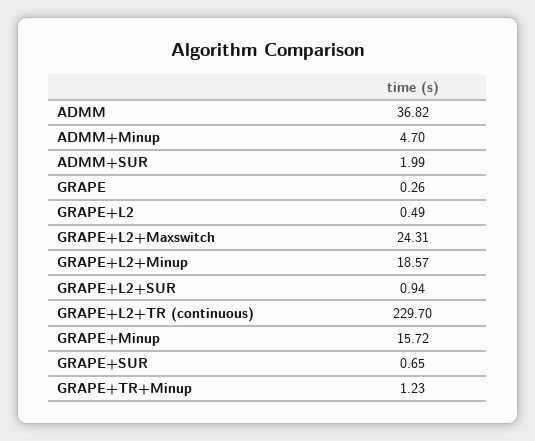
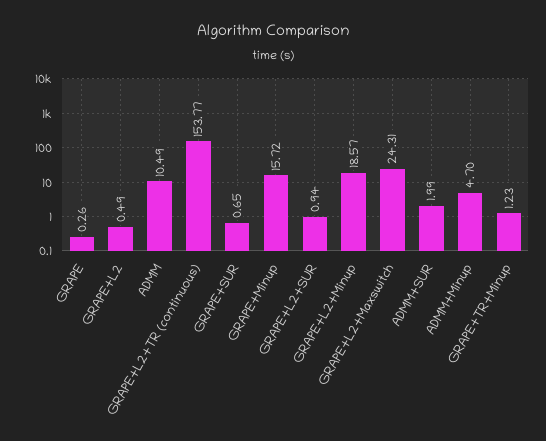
ADMM: 36.82 -> 10.49
GRAPE+L2+TR (continuous): 229.7 -> 153.77

